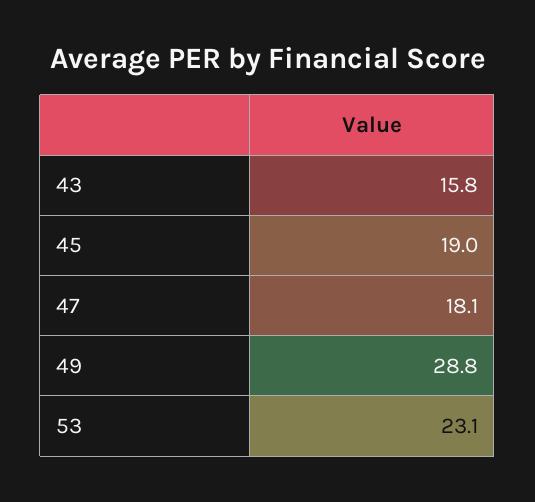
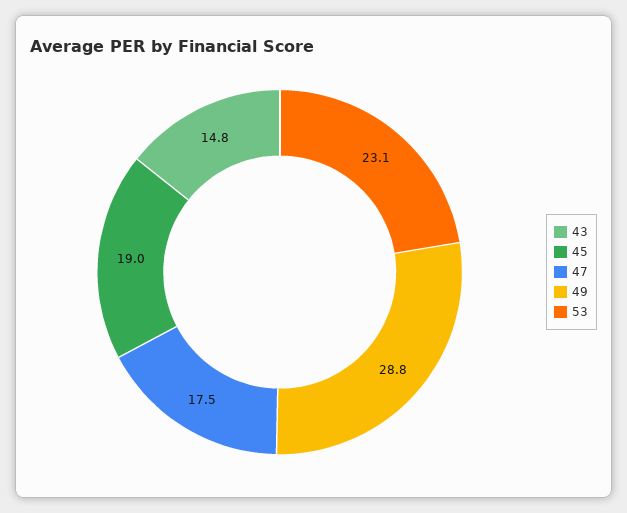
43: 15.8 -> 14.8
47: 18.1 -> 17.5

